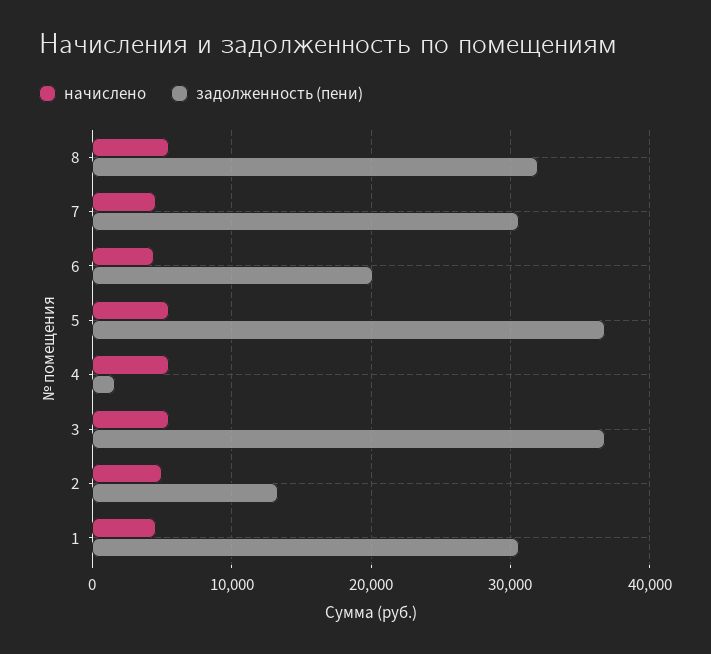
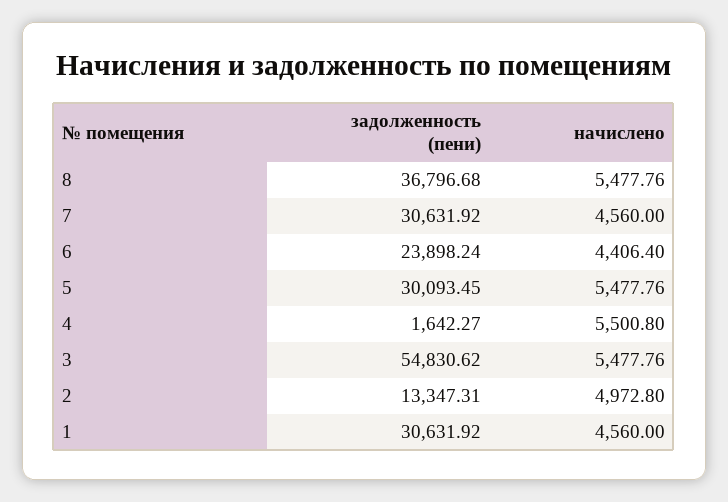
задолженность (пени), 8: 32000 -> 36796.68
задолженность (пени), 6: 20000 -> 23898.24
задолженность (пени), 5: 37000 -> 30093.45
задолженность (пени), 3: 37000 -> 54830.62

